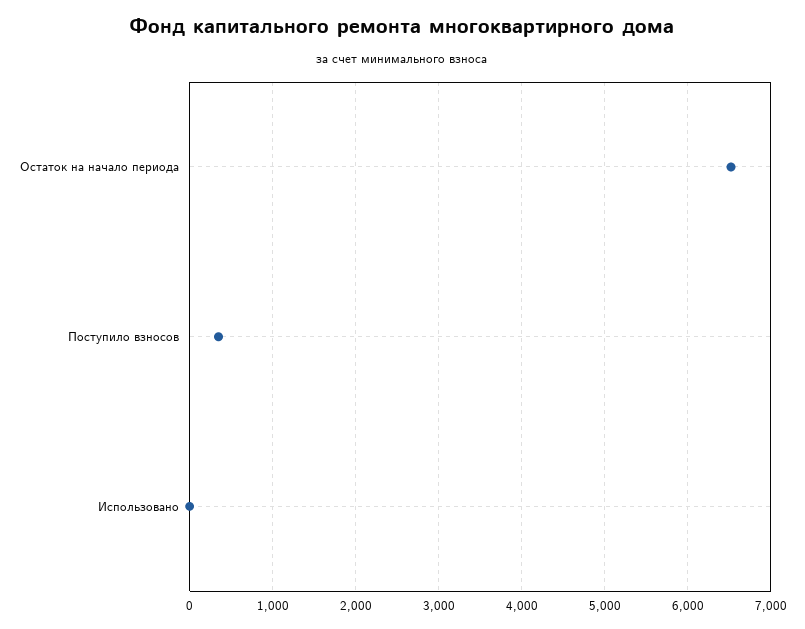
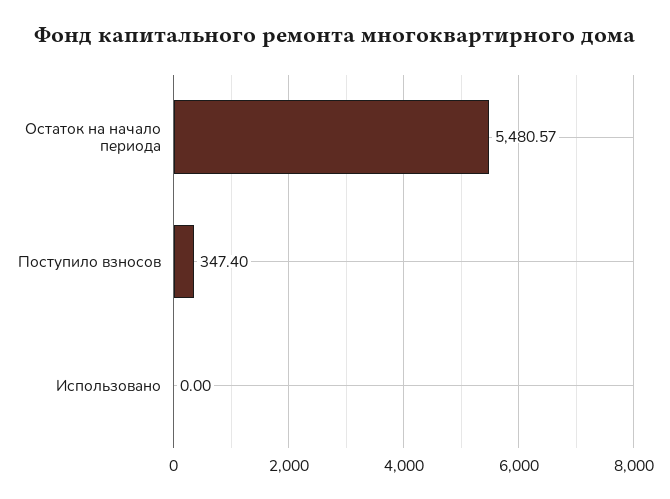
Остаток на начало периода: 6500 -> 5480.57

